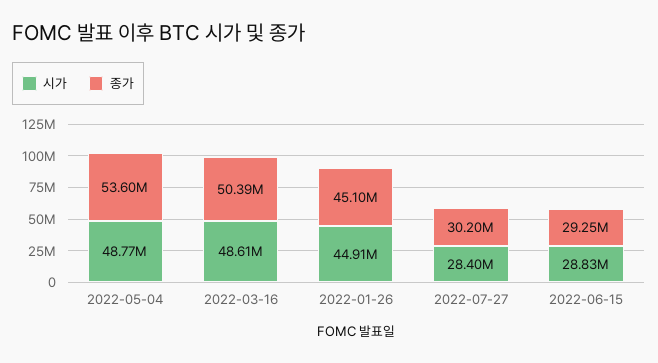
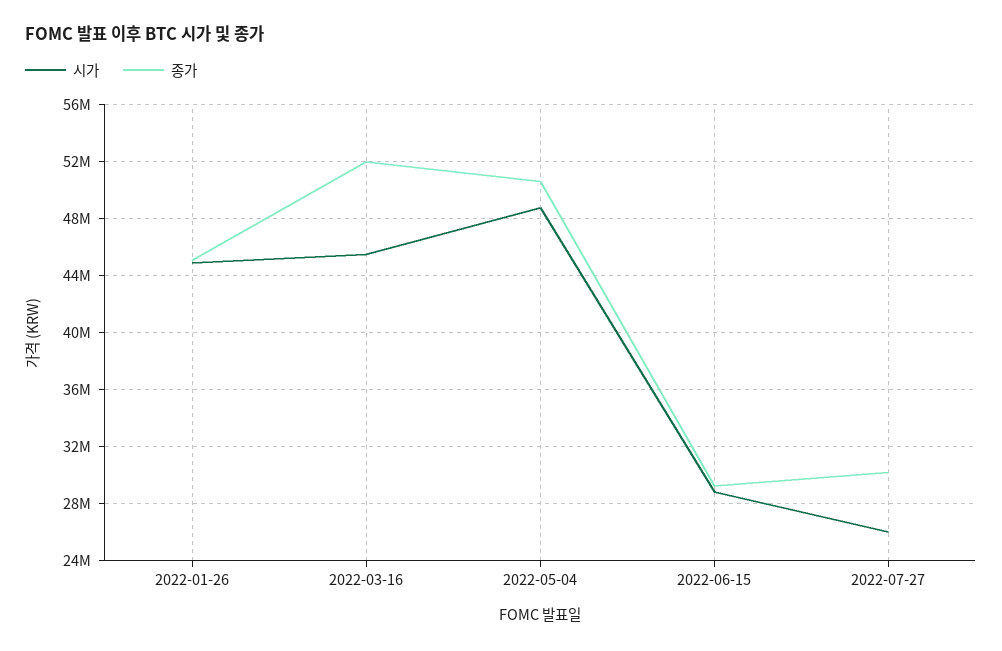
종가, 2022-05-04: 53600000 -> 50500000
시가, 2022-03-16: 48610000 -> 45500000
종가, 2022-03-16: 50390000 -> 52000000
시가, 2022-07-27: 28400000 -> 26000000

